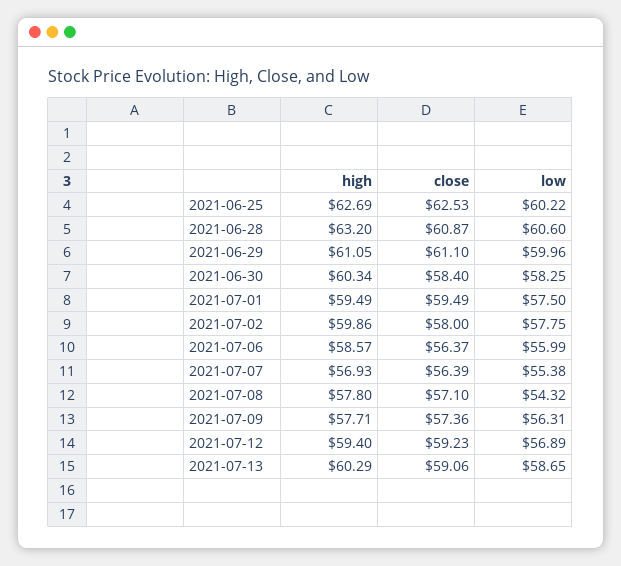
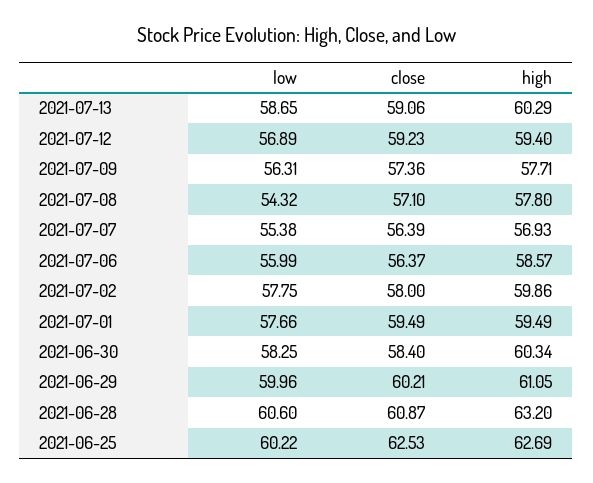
close, 2021-06-29: 61.1 -> 60.21
low, 2021-07-01: 57.5 -> 57.66

